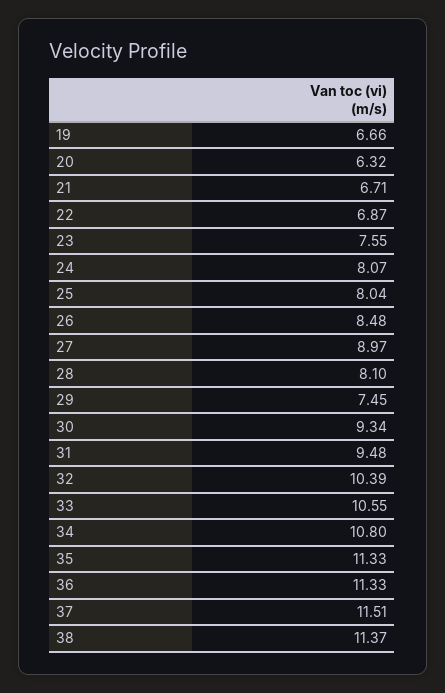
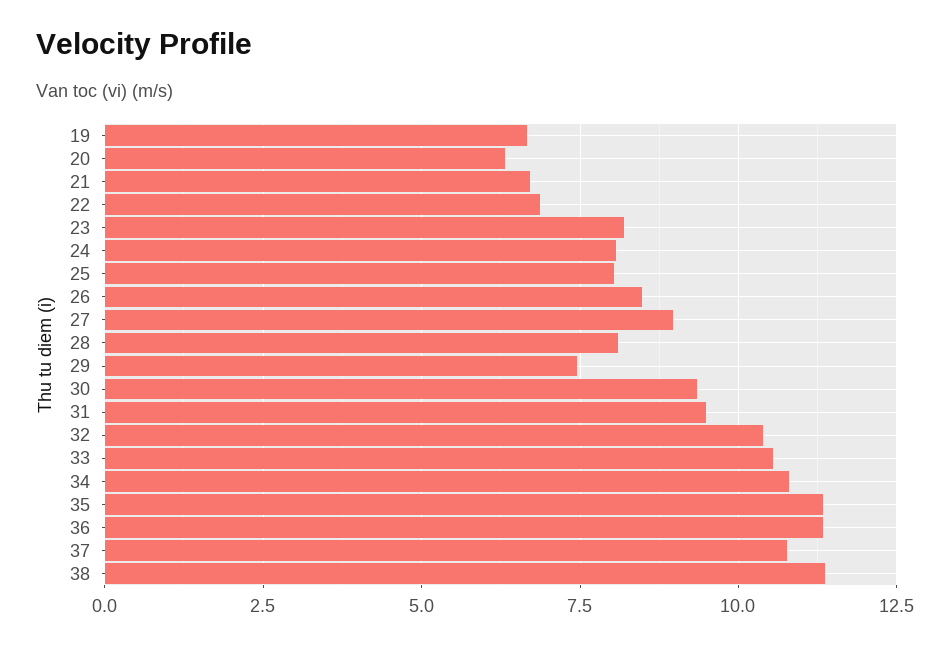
23: 7.55 -> 8.25
37: 11.51 -> 10.75

